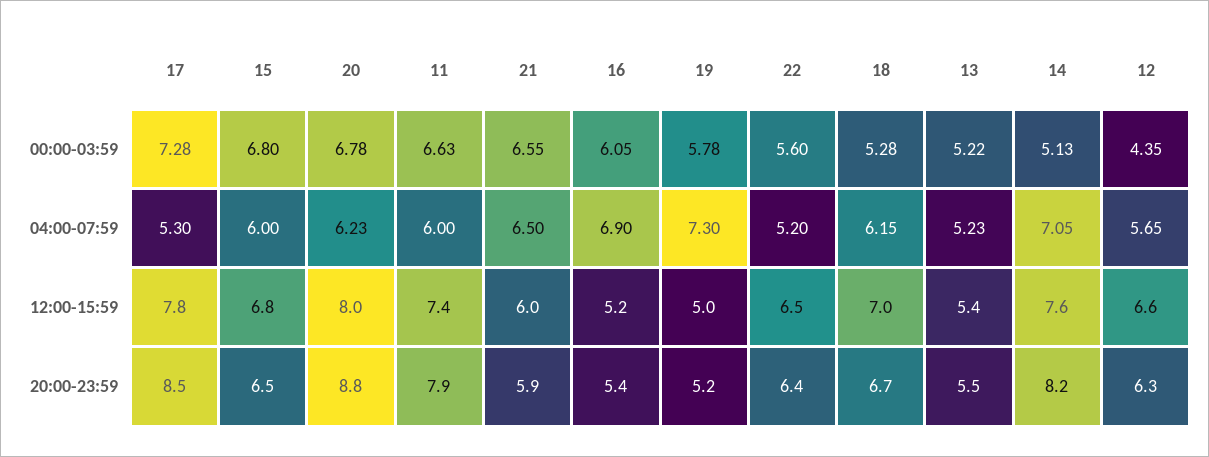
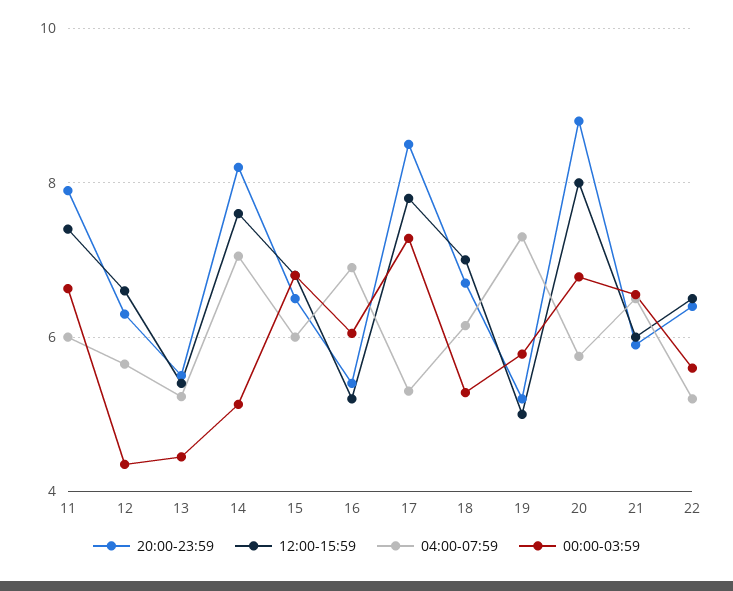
00:00-03:59, 13: 5.22 -> 4.4
04:00-07:59, 20: 6.23 -> 5.8

